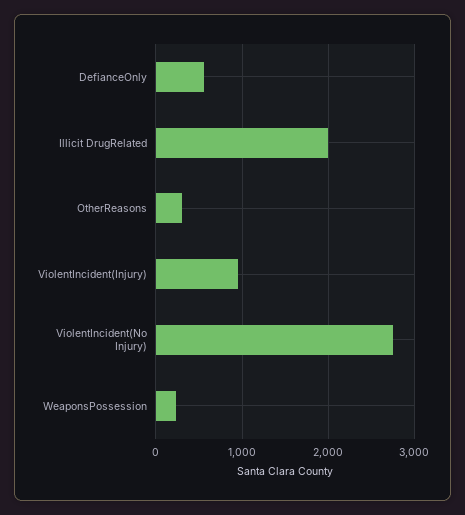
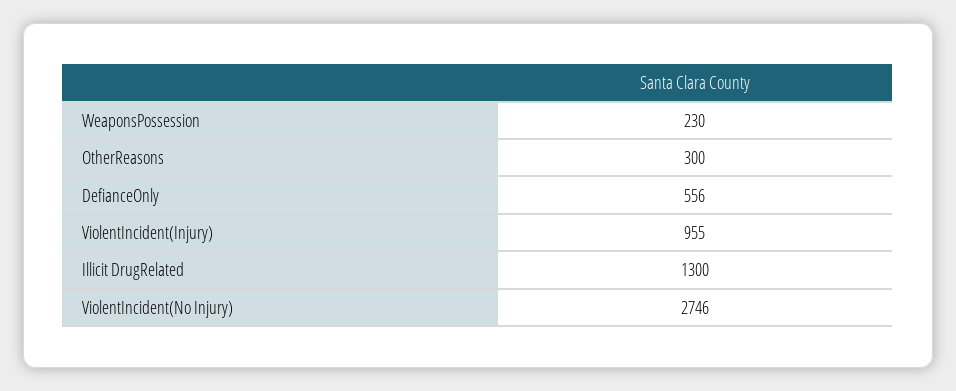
Illicit DrugRelated: 2000 -> 1300

